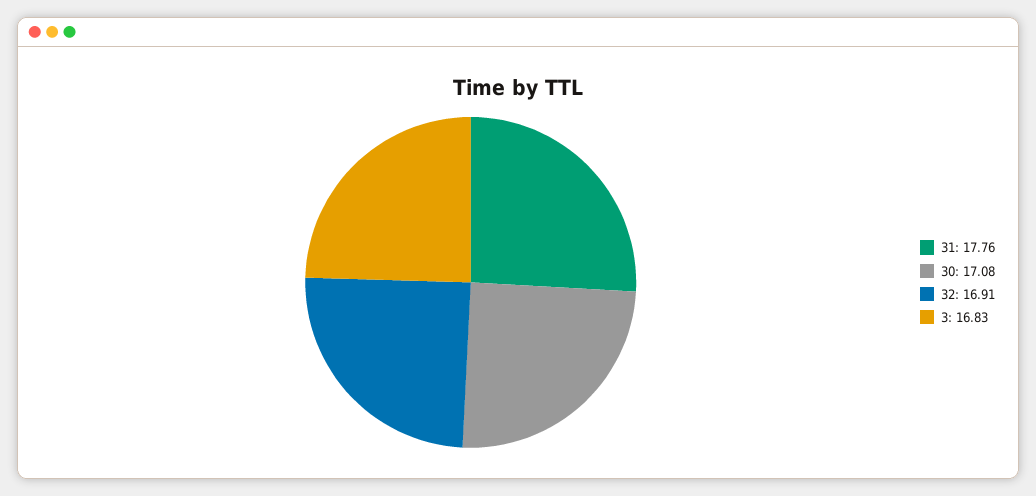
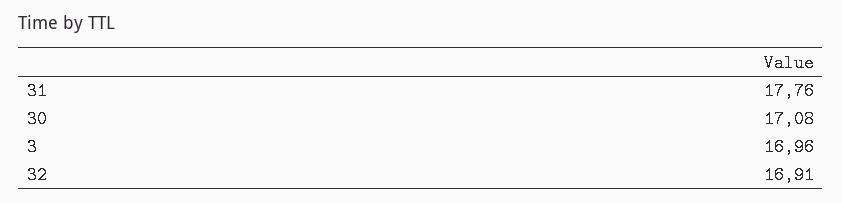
3: 16.83 -> 16.96

